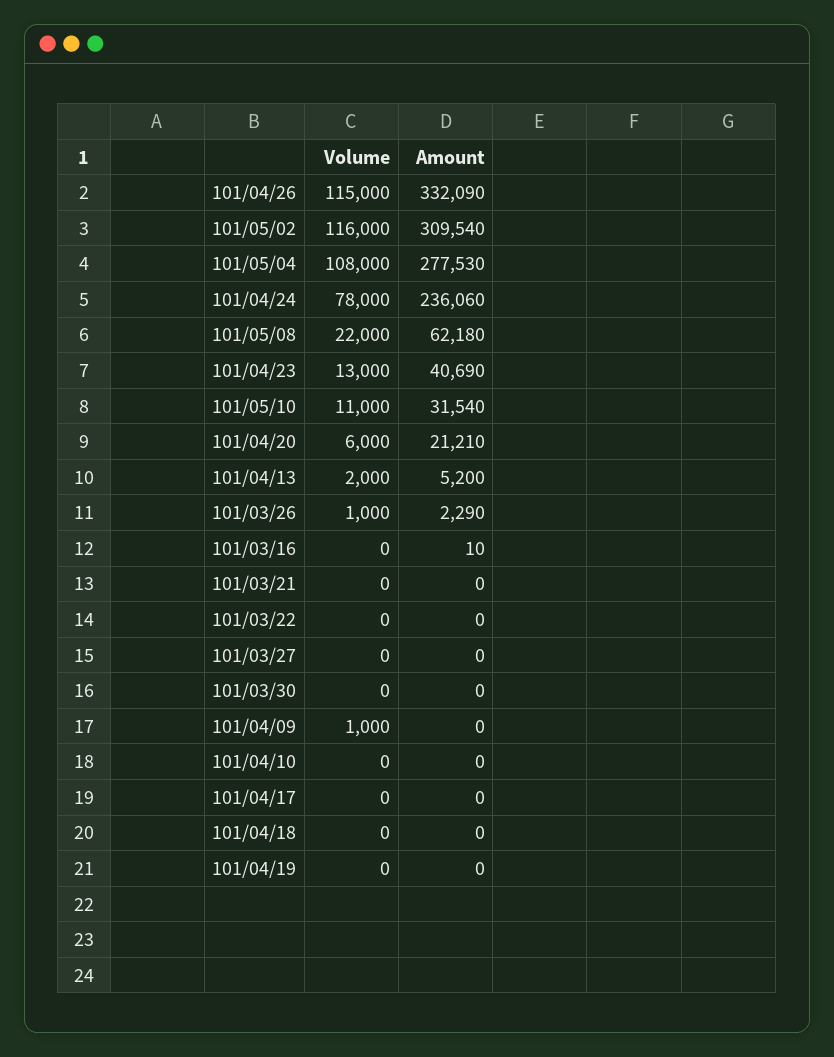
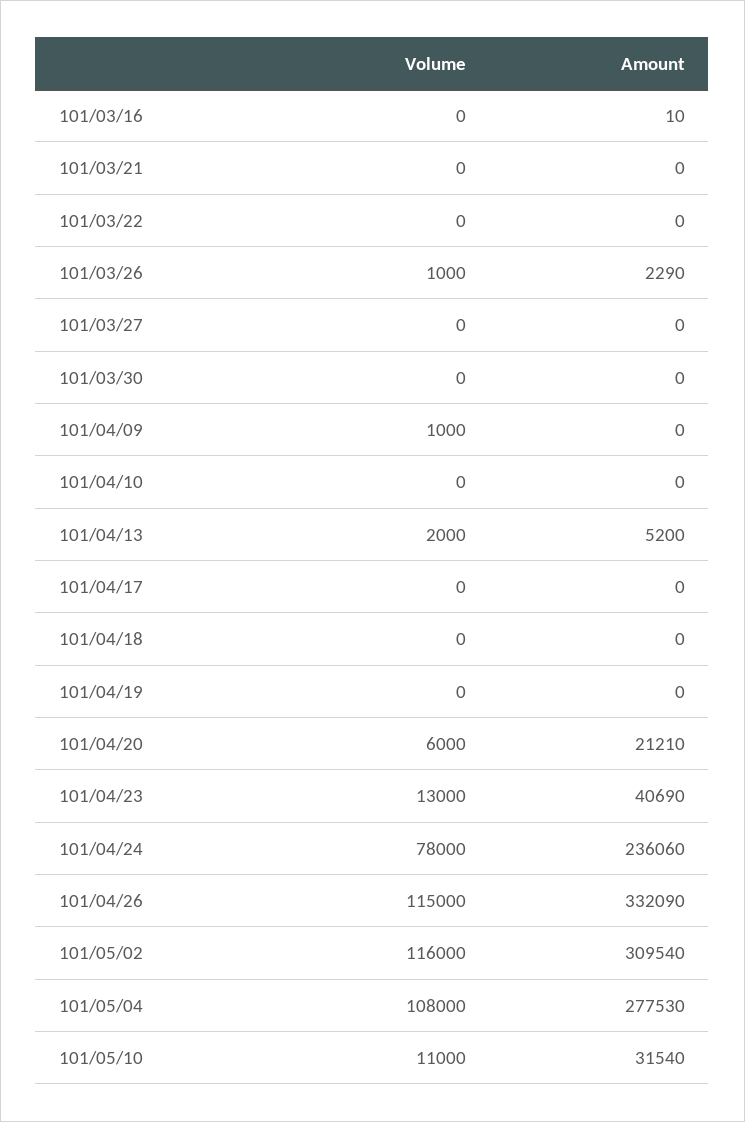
Volume, 101/05/08: 22000 -> none
Amount, 101/05/08: 62180 -> none

